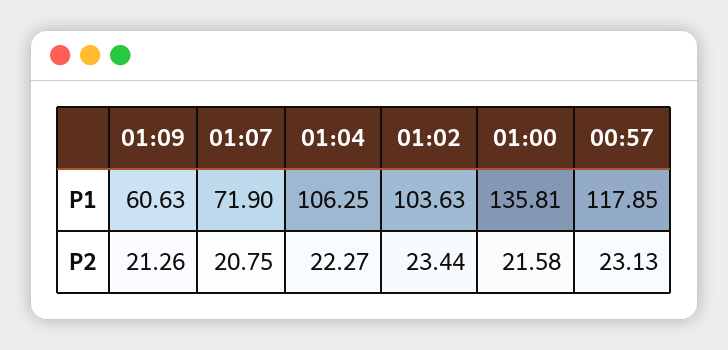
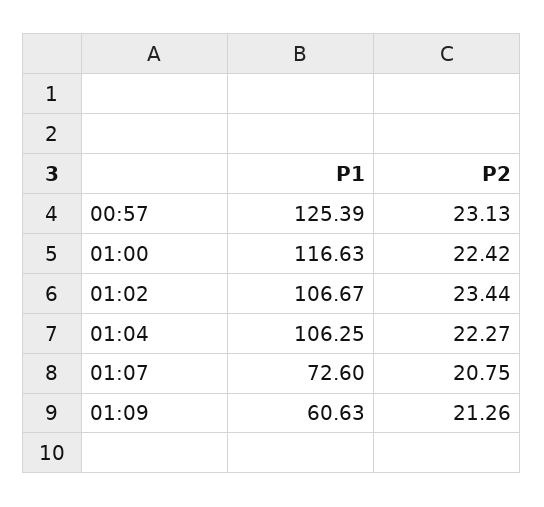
01:07, P1: 71.9 -> 72.6
01:02, P1: 103.63 -> 106.67
01:00, P1: 135.81 -> 116.63
00:57, P1: 117.85 -> 125.39
01:00, P2: 21.58 -> 22.42

